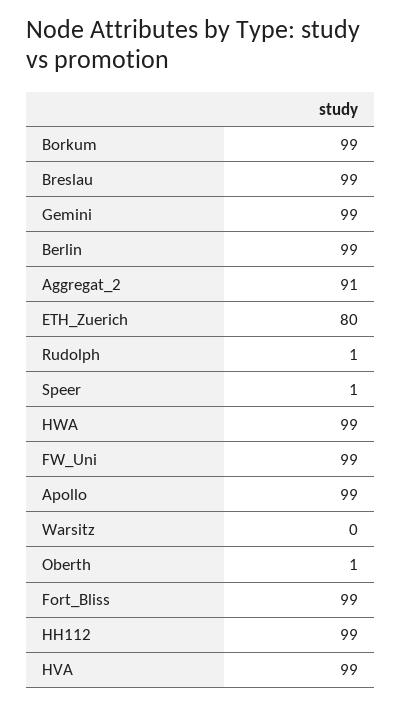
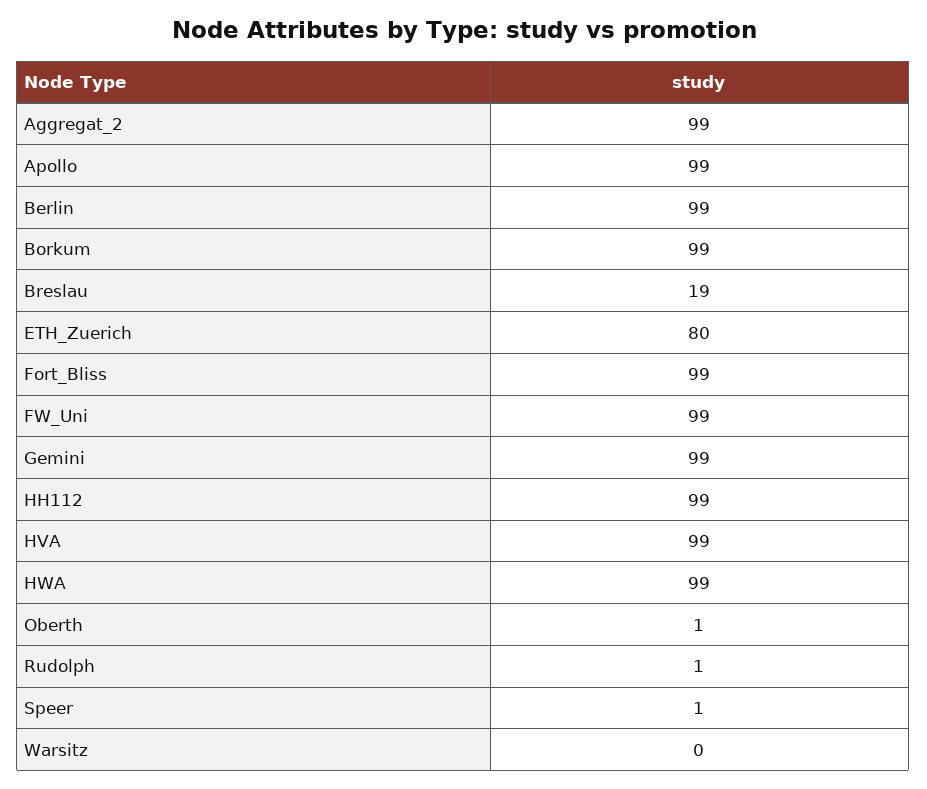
Breslau: 99 -> 19
Aggregat_2: 91 -> 99

